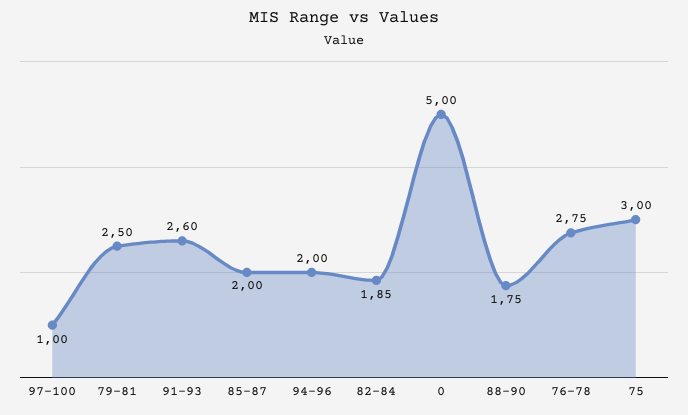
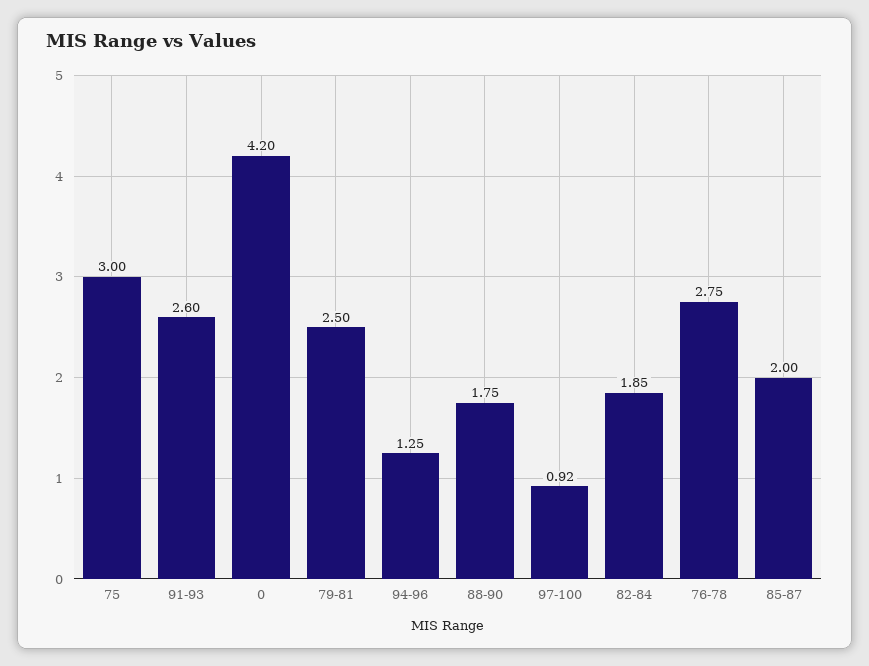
97-100: 1 -> 0.92
94-96: 2 -> 1.25
0: 5 -> 4.2

